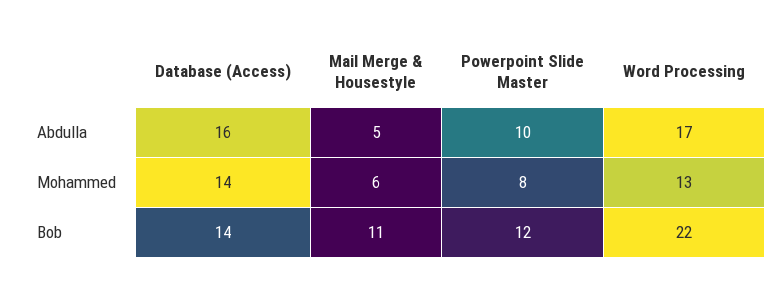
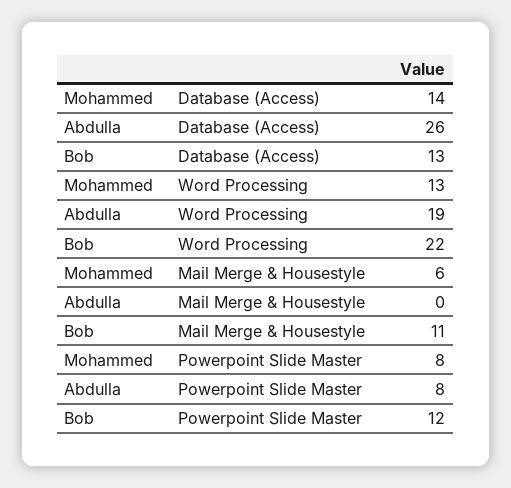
Database (Access), Abdulla: 16 -> 26
Mail Merge & Housestyle, Abdulla: 5 -> 0
Powerpoint Slide Master, Abdulla: 10 -> 8
Word Processing, Abdulla: 17 -> 19
Database (Access), Bob: 14 -> 13

